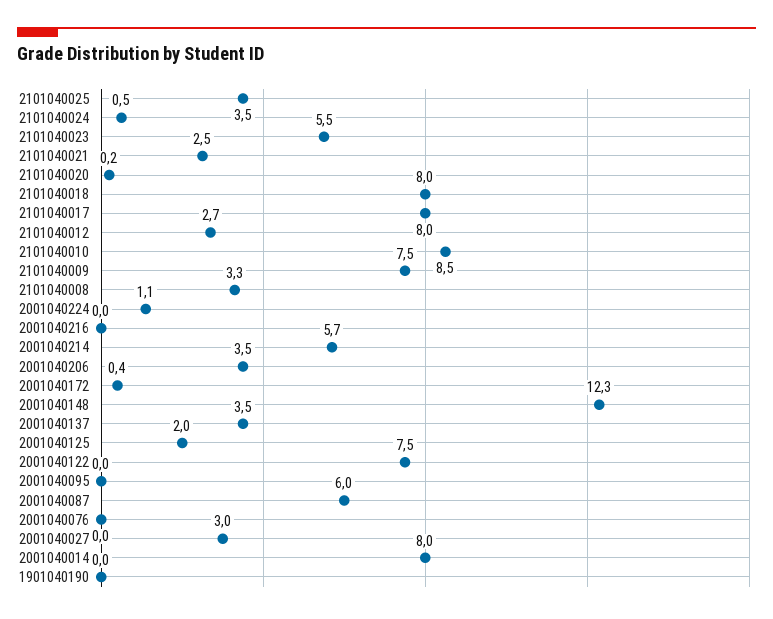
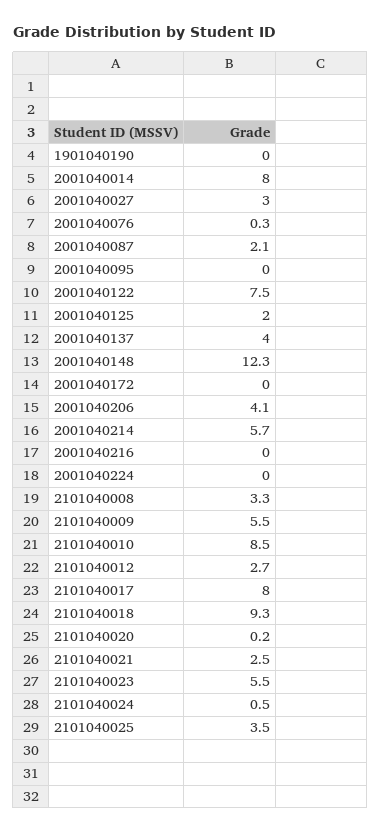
2101040018: 8 -> 9.3
2101040009: 7.5 -> 5.5
2001040224: 1.1 -> 0
2001040206: 3.5 -> 4.1
2001040172: 0.4 -> 0
2001040137: 3.5 -> 4
2001040087: 6 -> 2.1
2001040076: 0 -> 0.3

